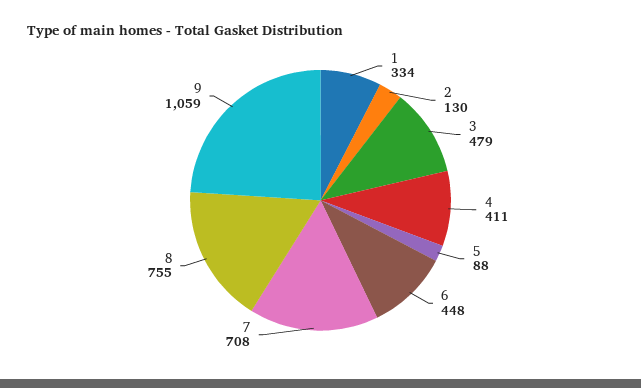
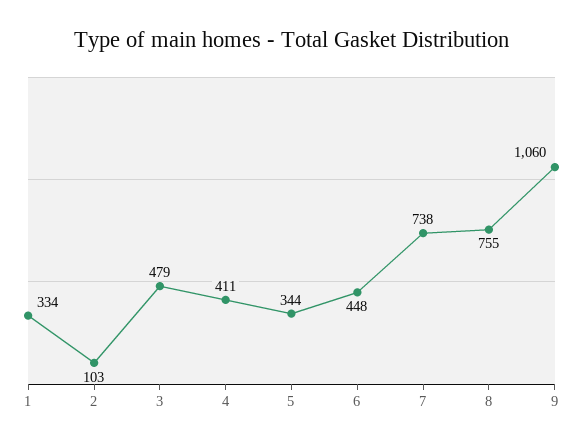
2: 130 -> 103
5: 88 -> 344
7: 708 -> 738
9: 1059 -> 1060

